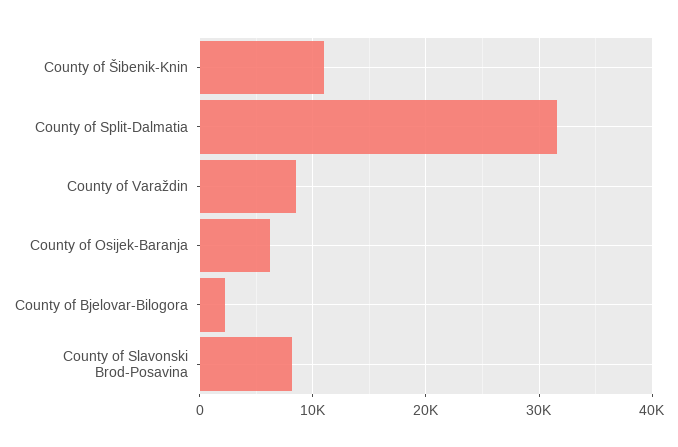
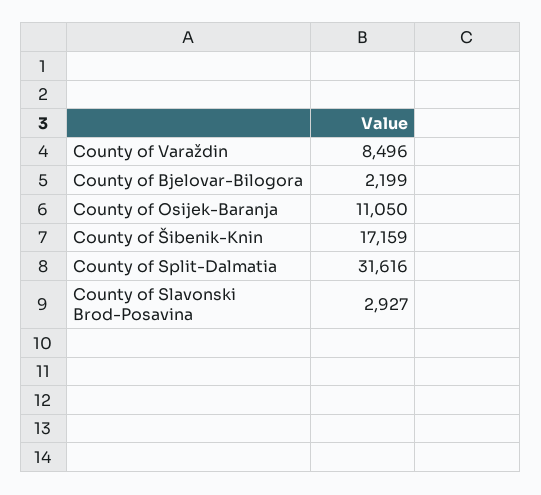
County of Šibenik-Knin: 11000 -> 17159
County of Osijek-Baranja: 6000 -> 11050
County of Slavonski Brod-Posavina: 8000 -> 2927

